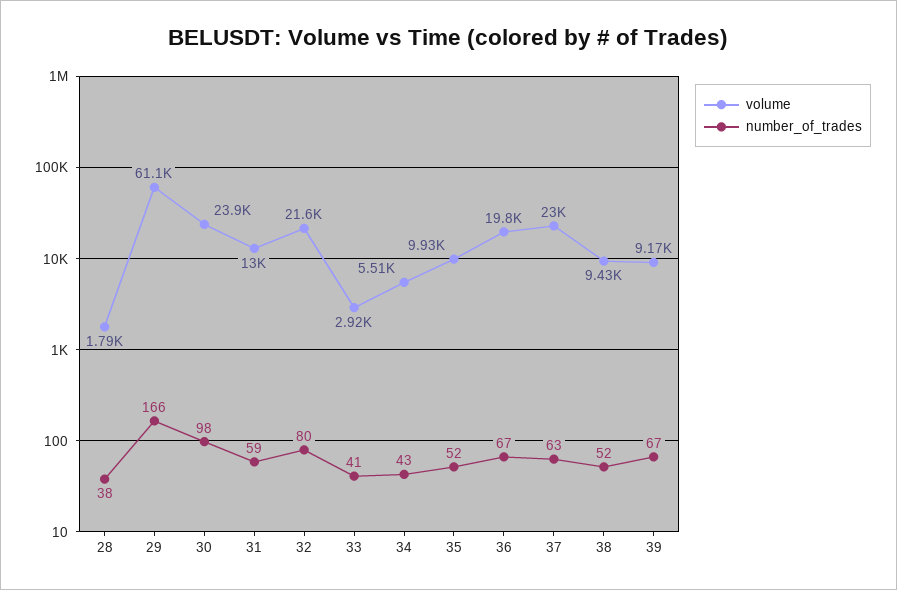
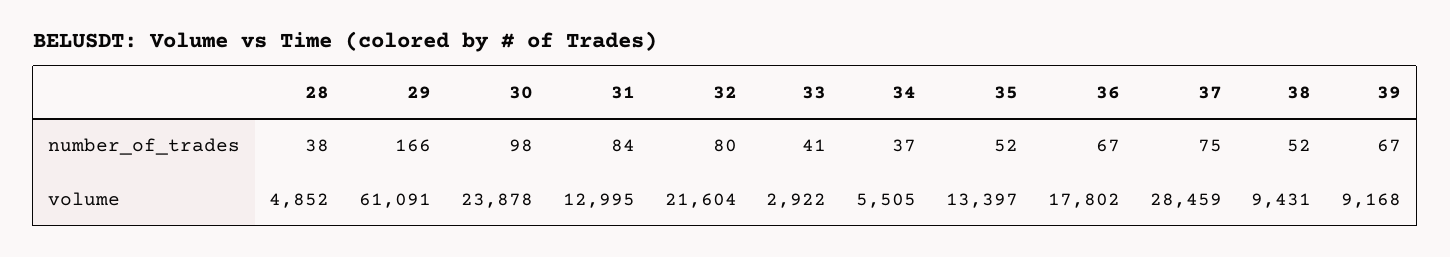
volume, 28: 1790 -> 4852
number_of_trades, 31: 59 -> 84
number_of_trades, 34: 43 -> 37
volume, 35: 9930 -> 13397
volume, 36: 19800 -> 17802
volume, 37: 23000 -> 28459
number_of_trades, 37: 63 -> 75

